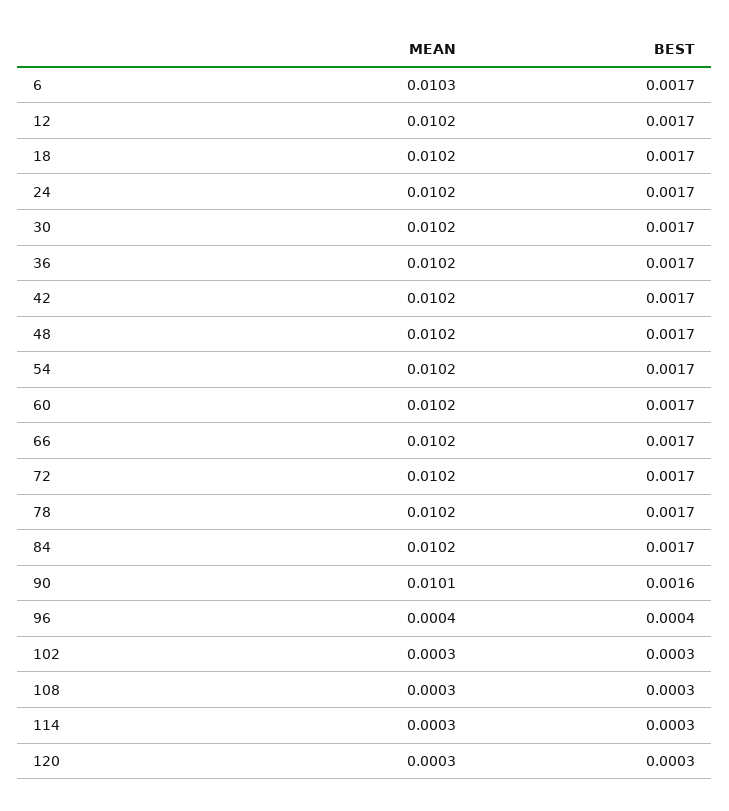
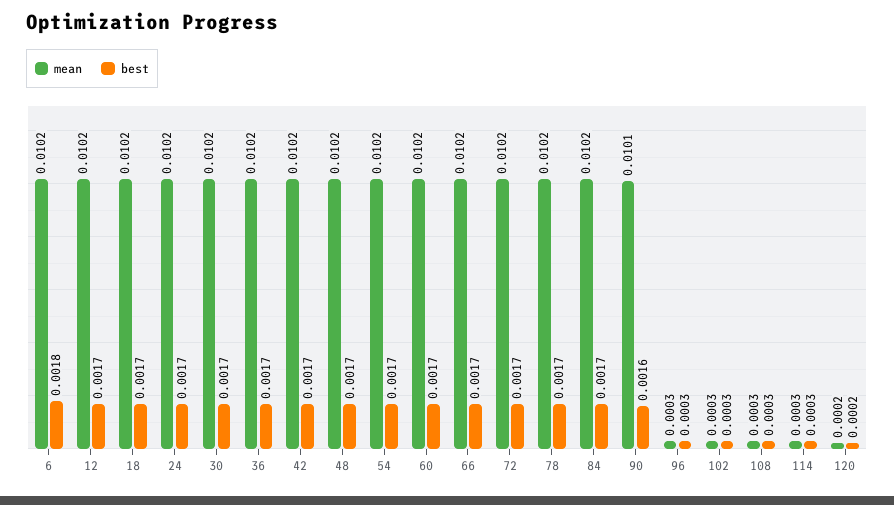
MEAN, 6: 0.0103 -> 0.0102
BEST, 6: 0.0017 -> 0.0018
MEAN, 96: 0.0004 -> 0.0003
BEST, 96: 0.0004 -> 0.0003
MEAN, 120: 0.0003 -> 0.0002
BEST, 120: 0.0003 -> 0.0002

